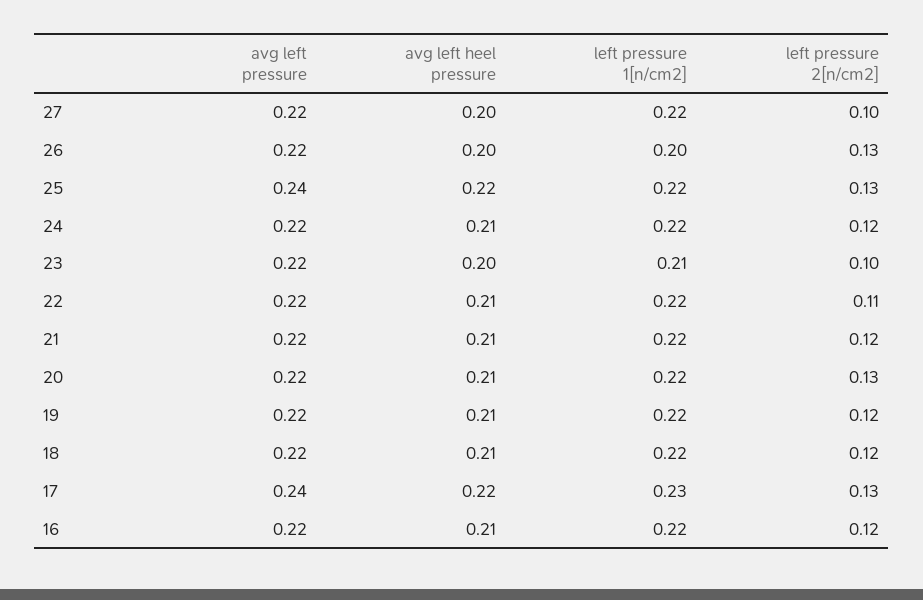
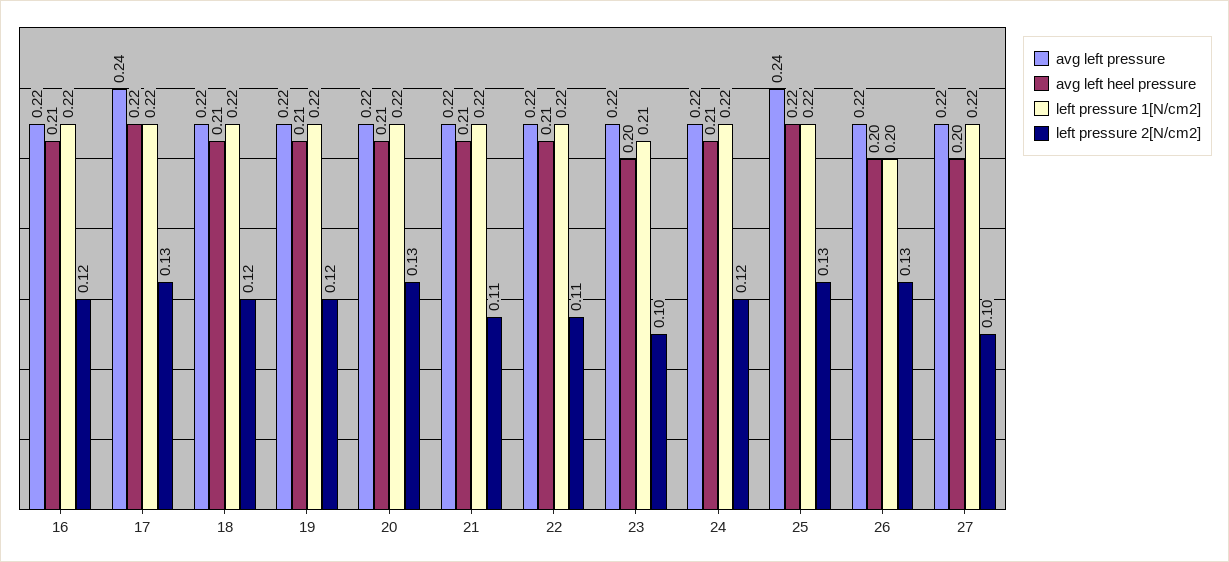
left pressure 2[n/cm2], 21: 0.12 -> 0.11
left pressure 1[n/cm2], 17: 0.23 -> 0.22

